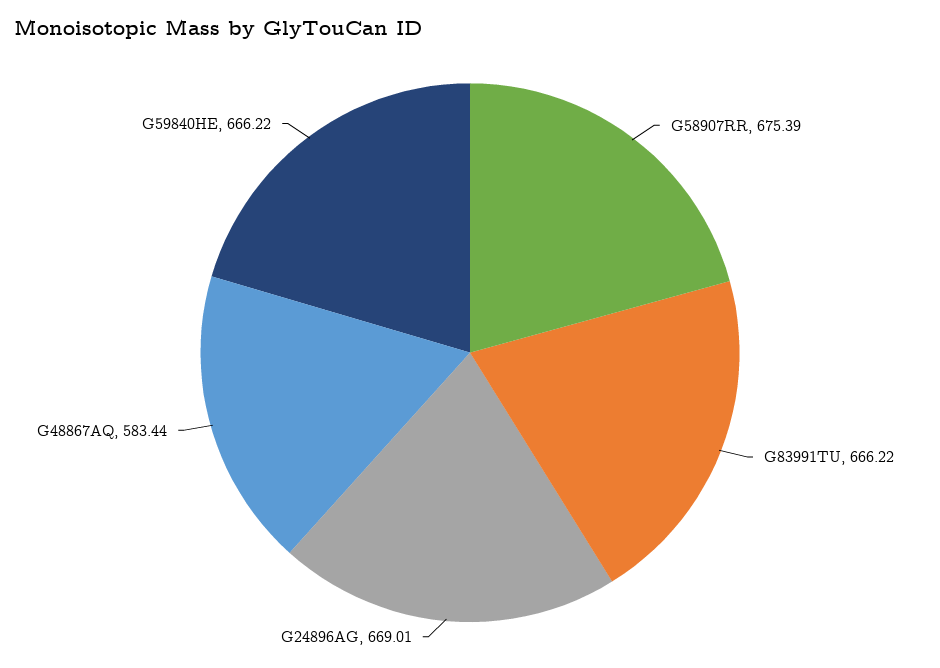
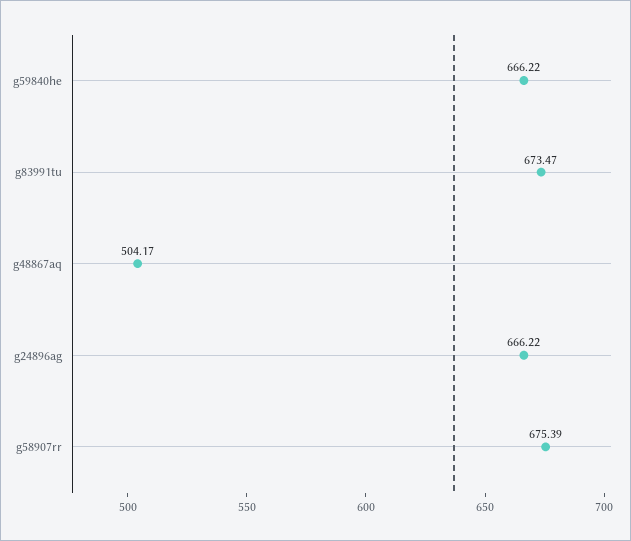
G83991TU: 666.22 -> 673.47
G24896AG: 669.01 -> 666.22
G48867AQ: 583.44 -> 504.17

